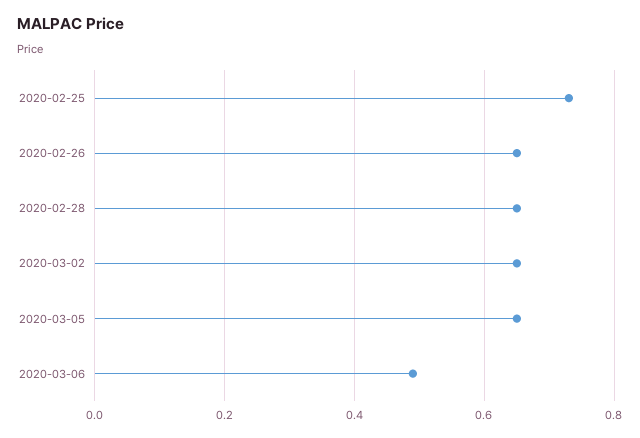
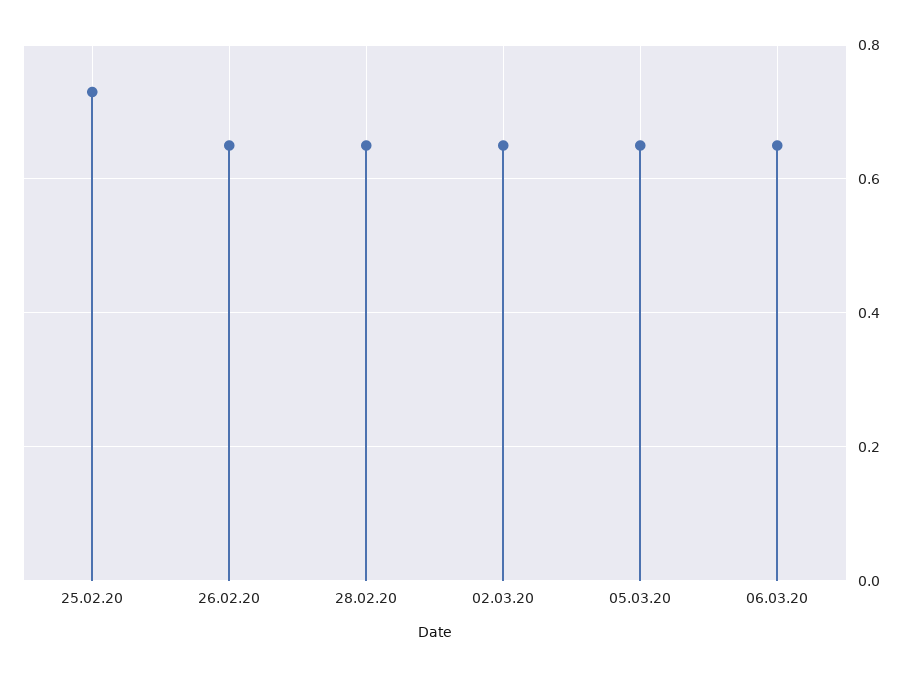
2020-03-06: 0.5 -> 0.65

